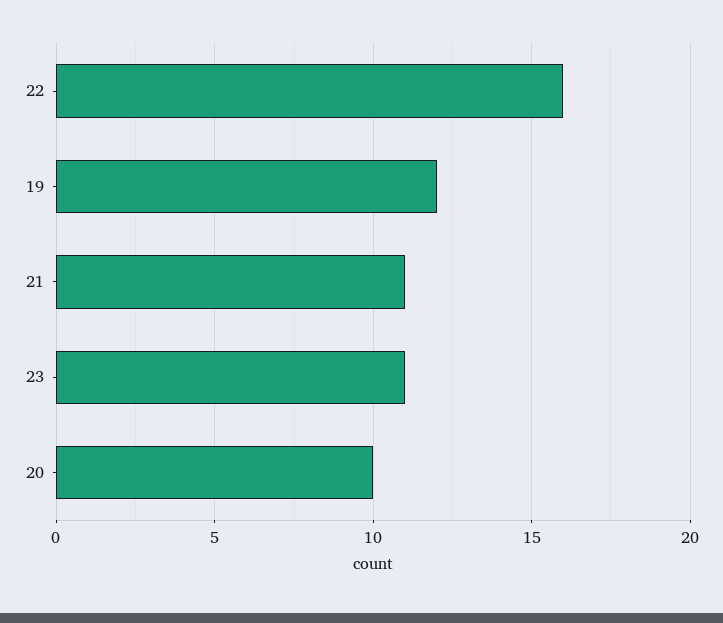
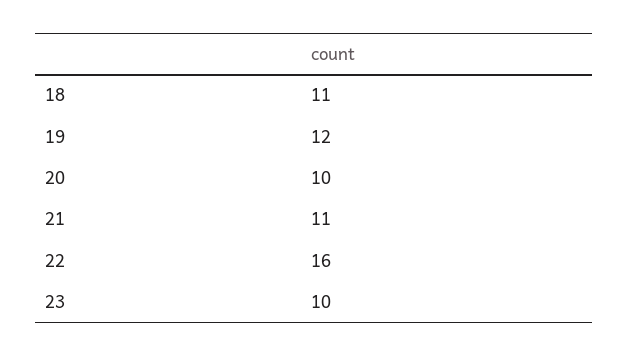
23: 11 -> 10
18: none -> 11

